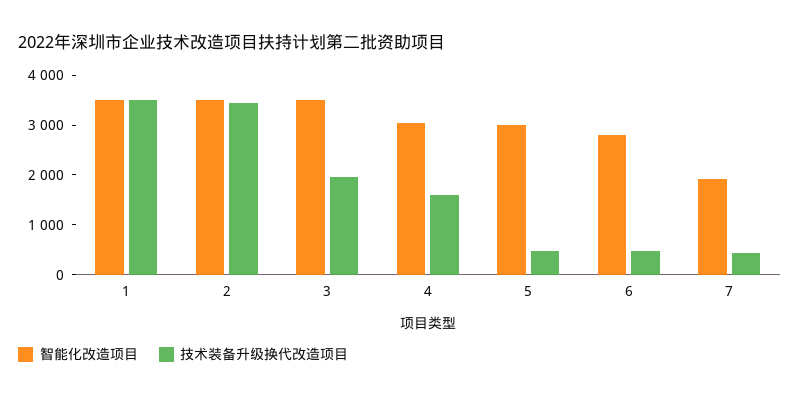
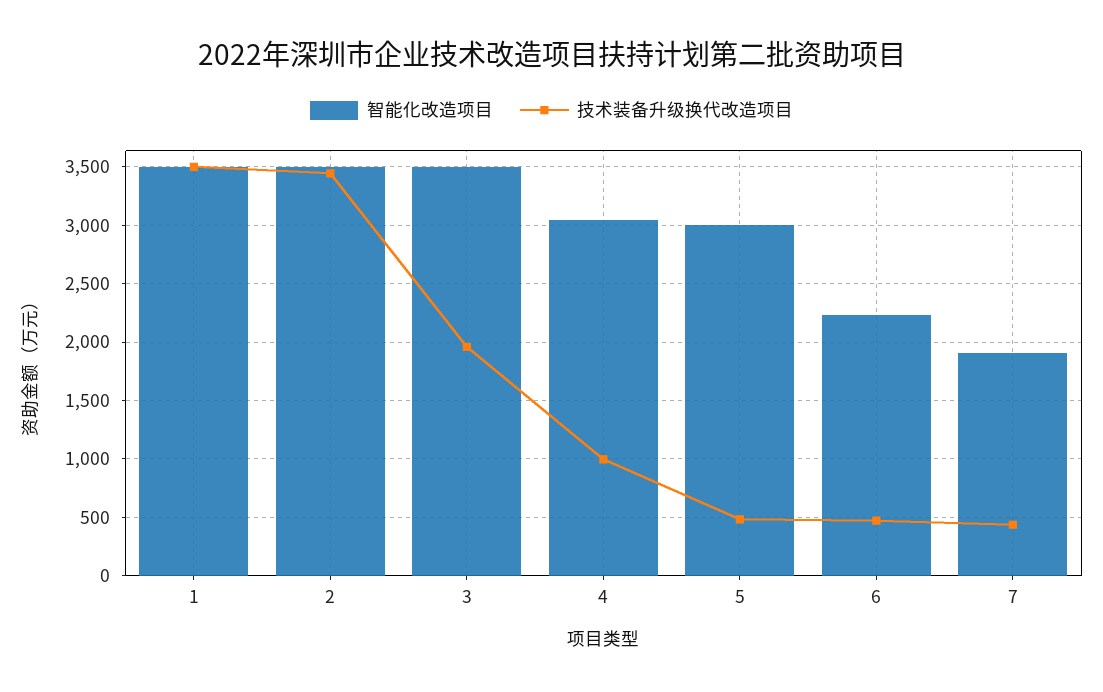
技术装备升级换代改造项目, 4: 1600 -> 1000
智能化改造项目, 6: 2800 -> 2200

